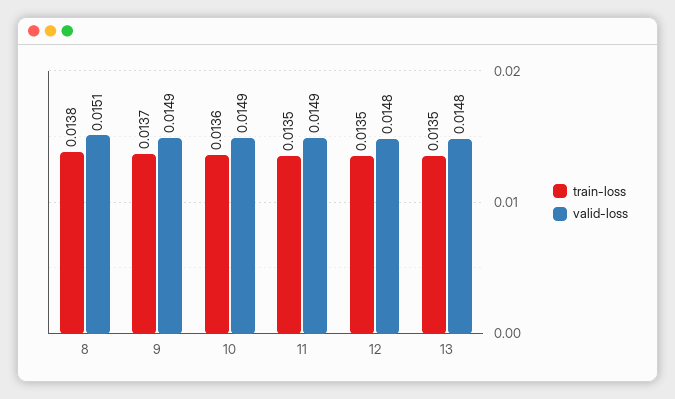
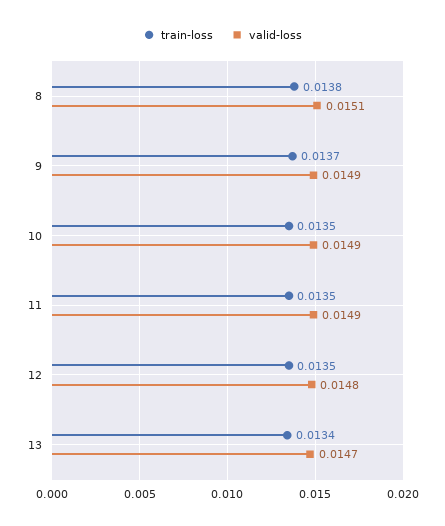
train-loss, 10: 0.0136 -> 0.0135
train-loss, 13: 0.0135 -> 0.0134
valid-loss, 13: 0.0148 -> 0.0147

